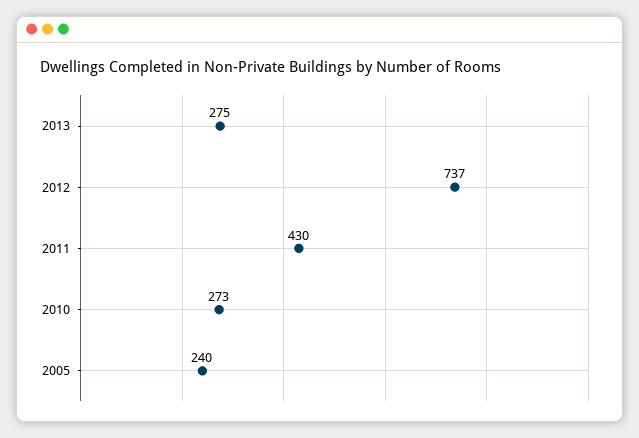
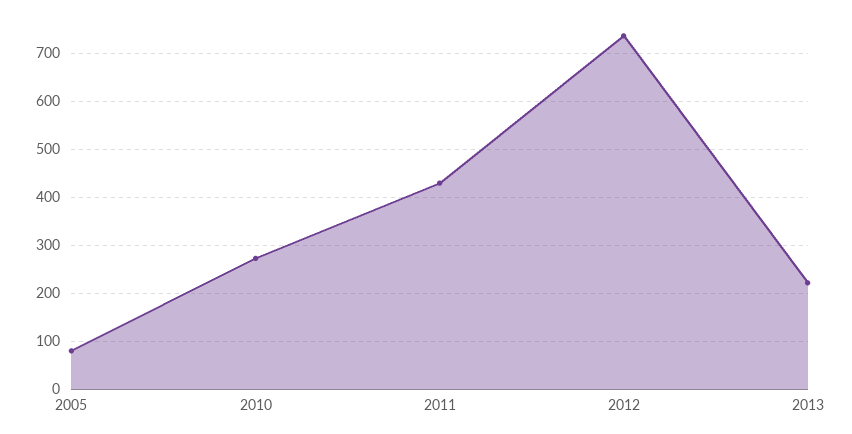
2013: 275 -> 220
2005: 240 -> 80

